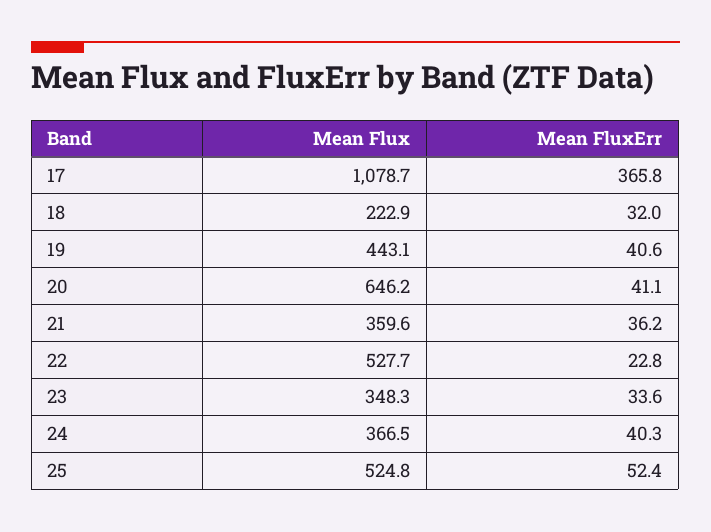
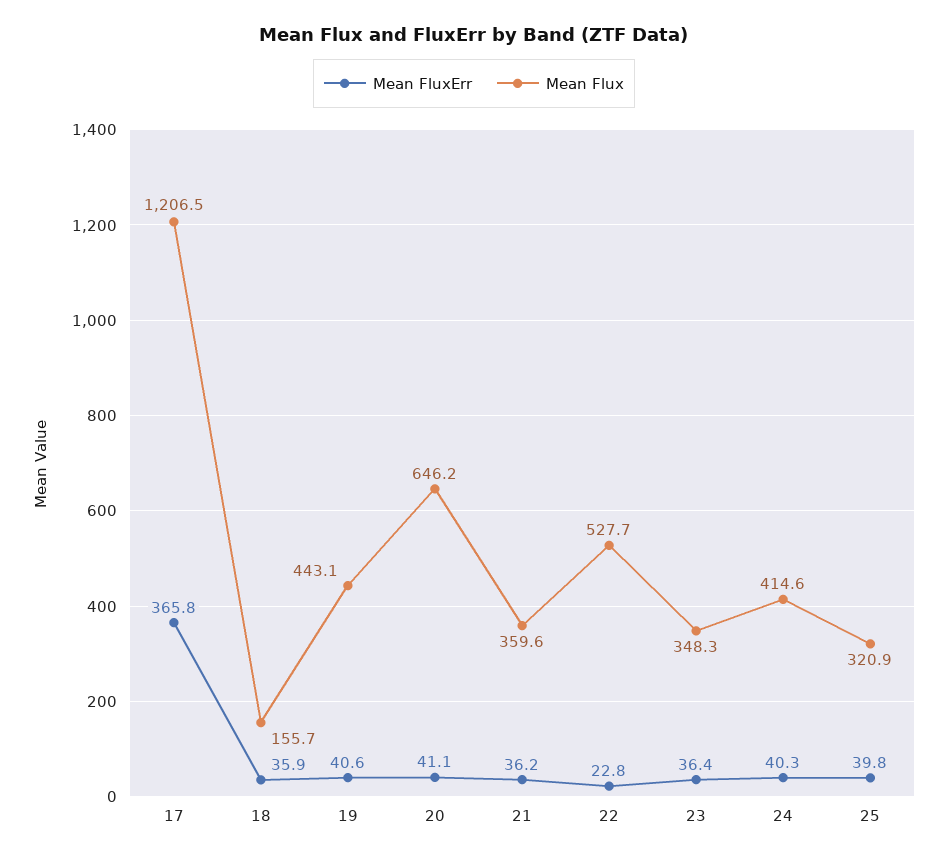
Mean Flux, 17: 1078.7 -> 1206.5
Mean Flux, 18: 222.9 -> 155.7
Mean FluxErr, 18: 32 -> 35.9
Mean FluxErr, 23: 33.6 -> 36.4
Mean Flux, 24: 366.5 -> 414.6
Mean Flux, 25: 524.8 -> 320.9
Mean FluxErr, 25: 52.4 -> 39.8

